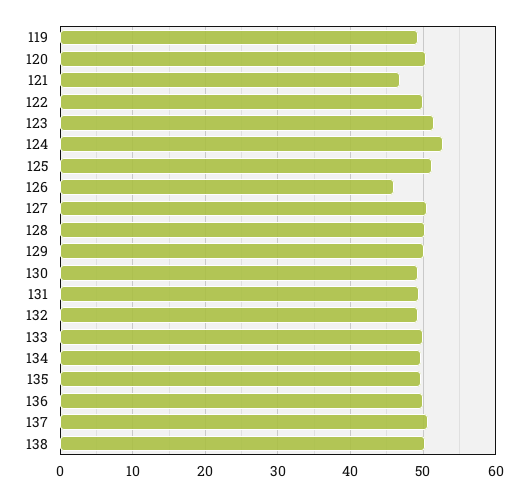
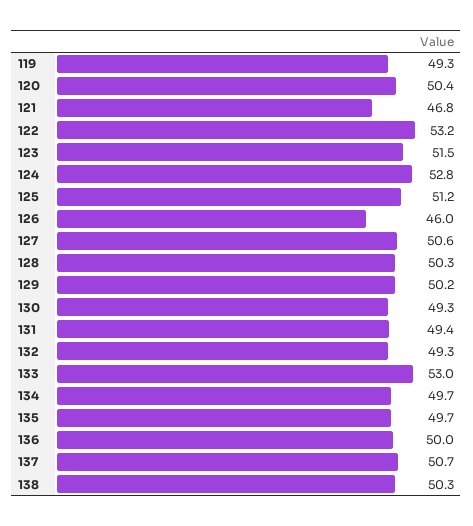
122: 50 -> 53.2
133: 50 -> 53

